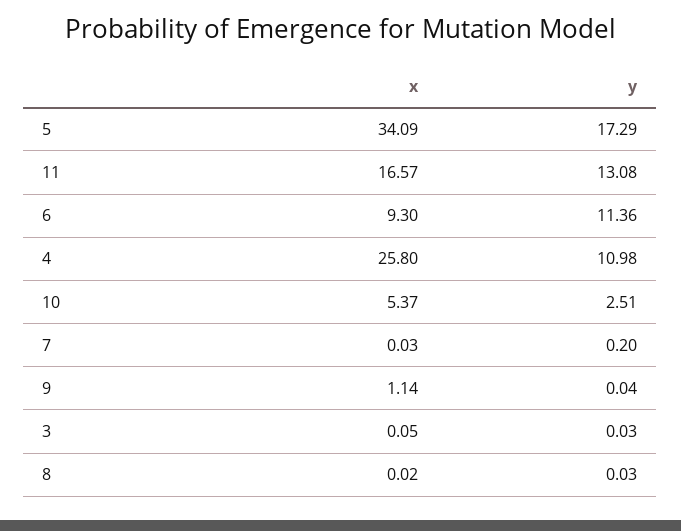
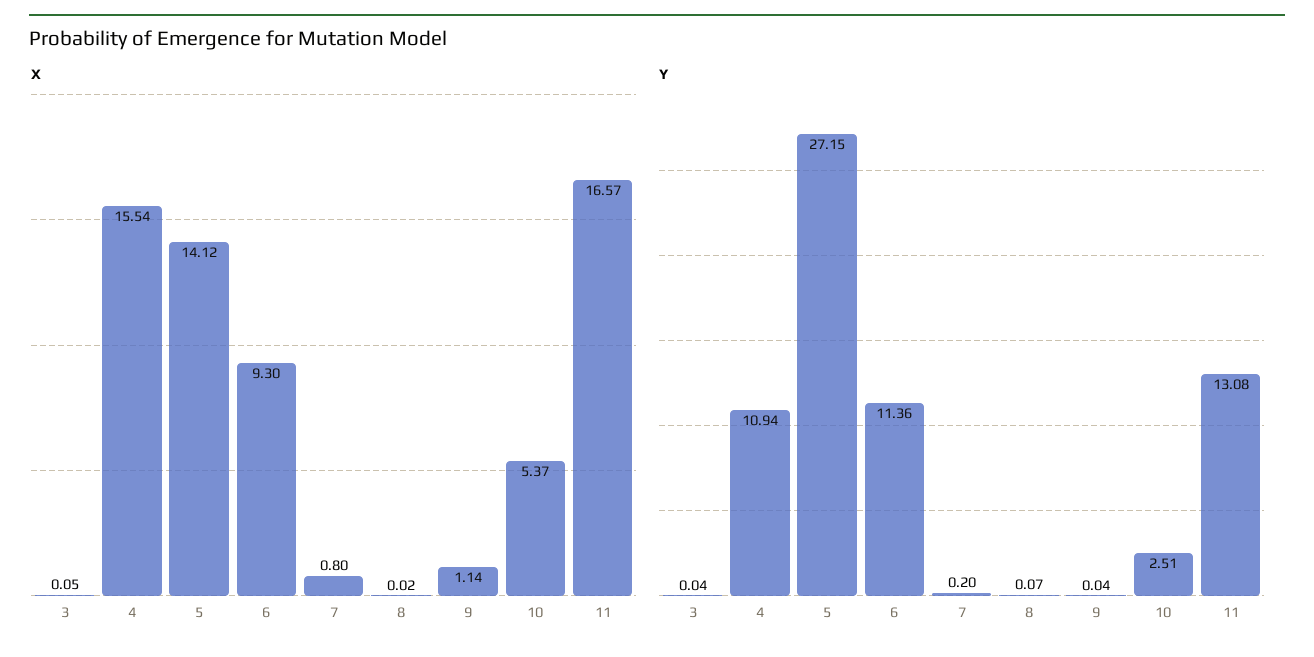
x, 5: 34.09 -> 14.12
y, 5: 17.29 -> 27.15
x, 4: 25.8 -> 15.54
y, 4: 10.98 -> 10.94
x, 7: 0.03 -> 0.8
y, 3: 0.03 -> 0.04
y, 8: 0.03 -> 0.07

